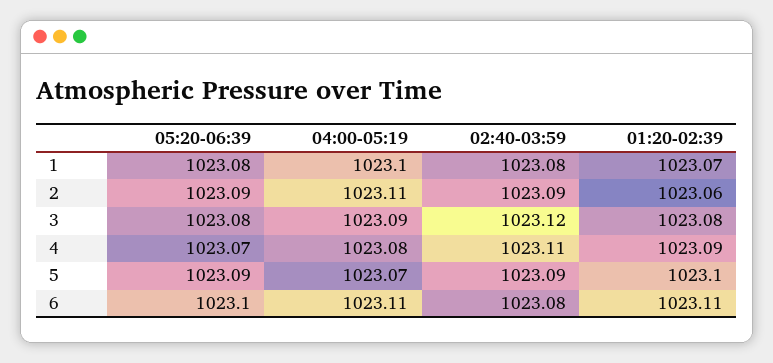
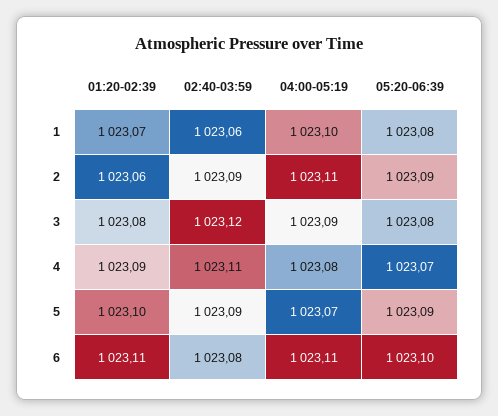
02:40-03:59, 1: 1023.08 -> 1023.06

